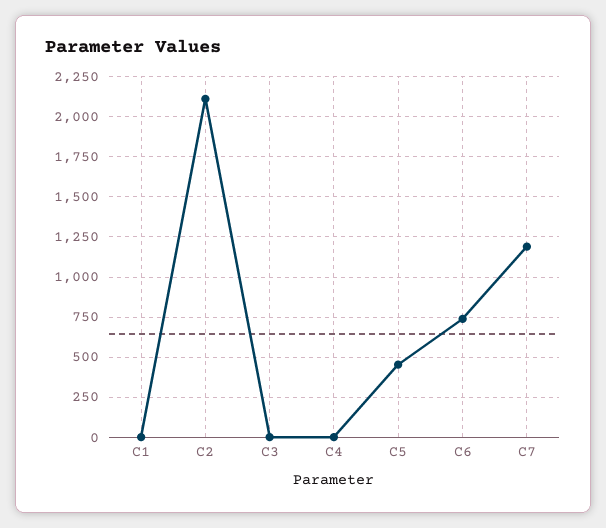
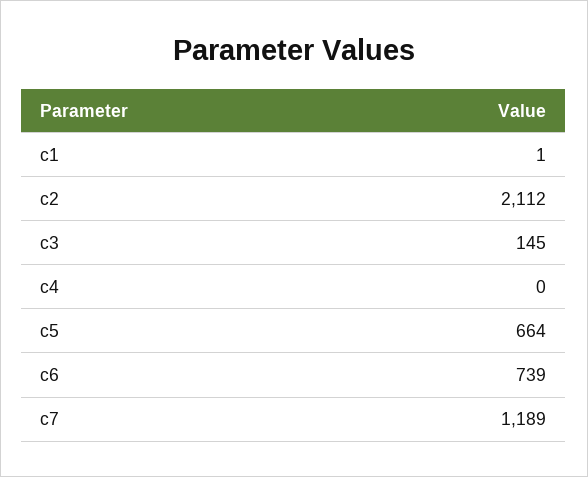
C3: 0 -> 145
C5: 450 -> 664

